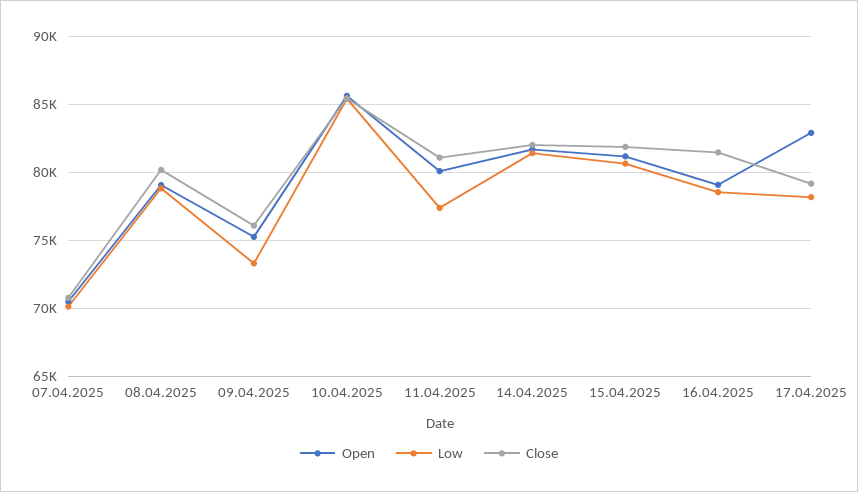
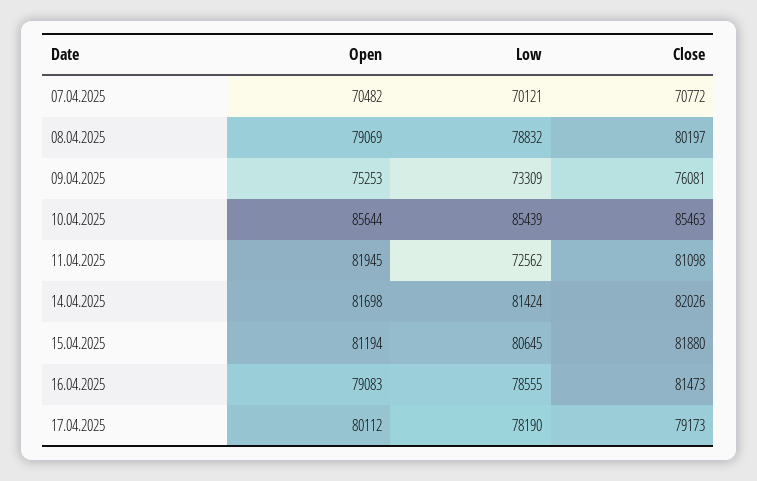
Open, 11.04.2025: 80000 -> 81945
Low, 11.04.2025: 77500 -> 72562
Open, 17.04.2025: 83000 -> 80112

